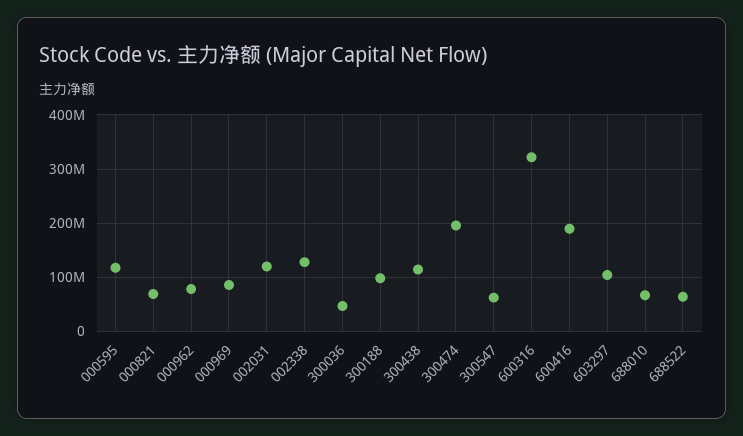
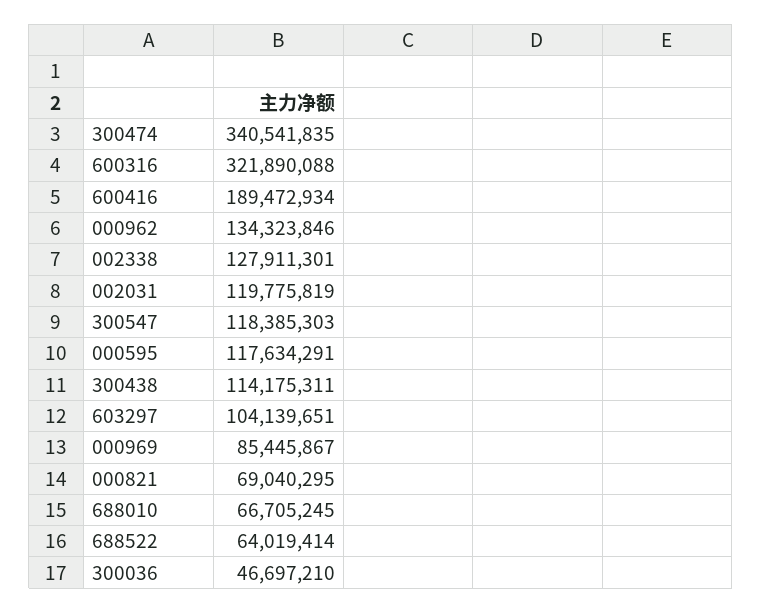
000962: 80000000 -> 134323846
300188: 100000000 -> none
300474: 200000000 -> 340541835
300547: 60000000 -> 118385303

